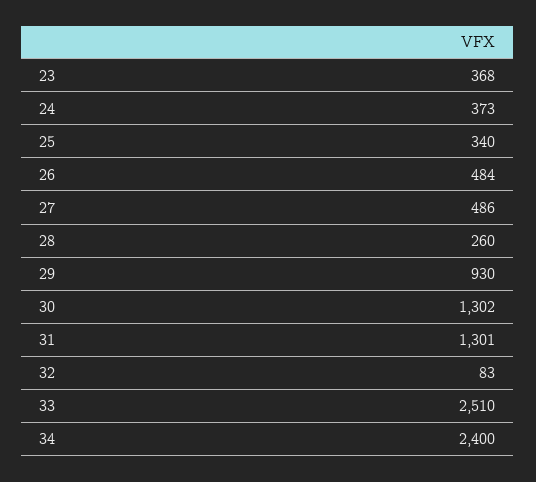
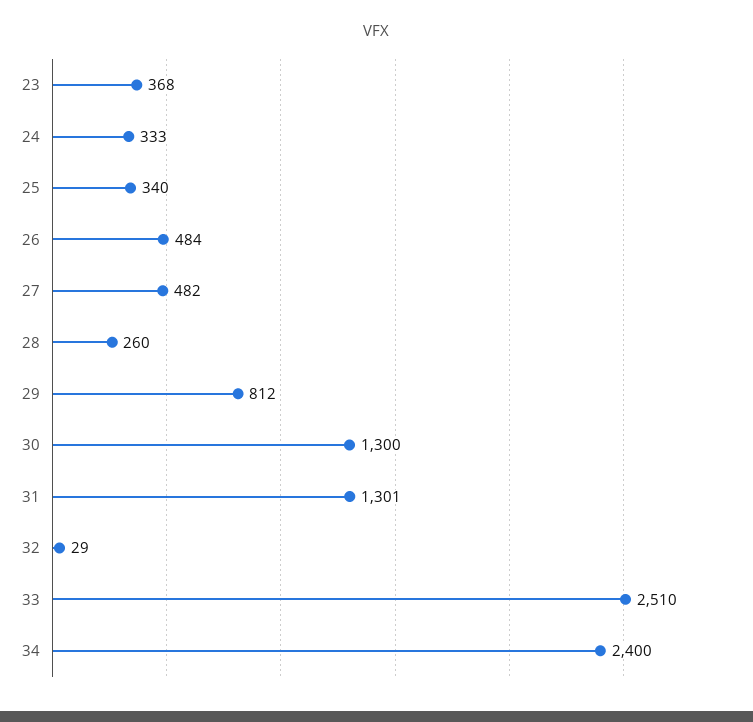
24: 373 -> 333
27: 486 -> 482
29: 930 -> 812
30: 1302 -> 1300
32: 83 -> 29

